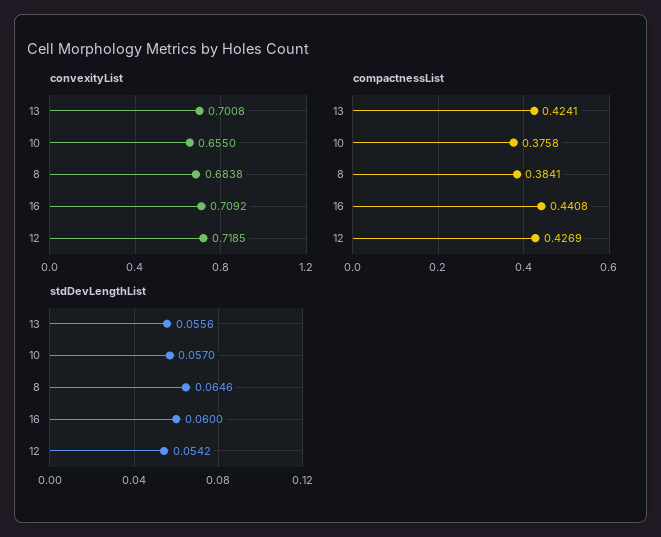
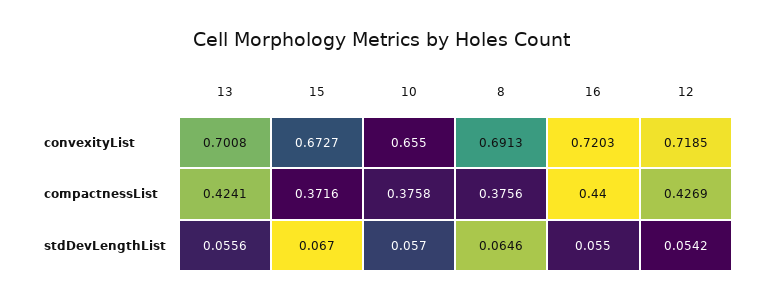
convexityList, 8: 0.6838 -> 0.6913
convexityList, 16: 0.7092 -> 0.7203
compactnessList, 8: 0.3841 -> 0.3756
compactnessList, 16: 0.4408 -> 0.44
stdDevLengthList, 16: 0.06 -> 0.055
convexityList, 15: none -> 0.6727
compactnessList, 15: none -> 0.3716
stdDevLengthList, 15: none -> 0.067

